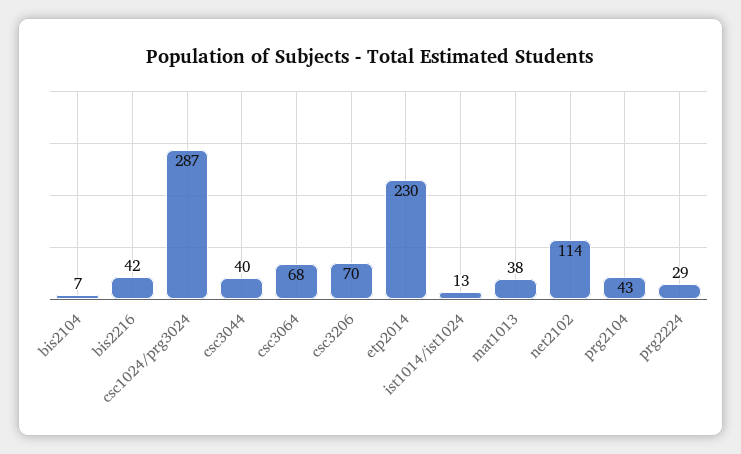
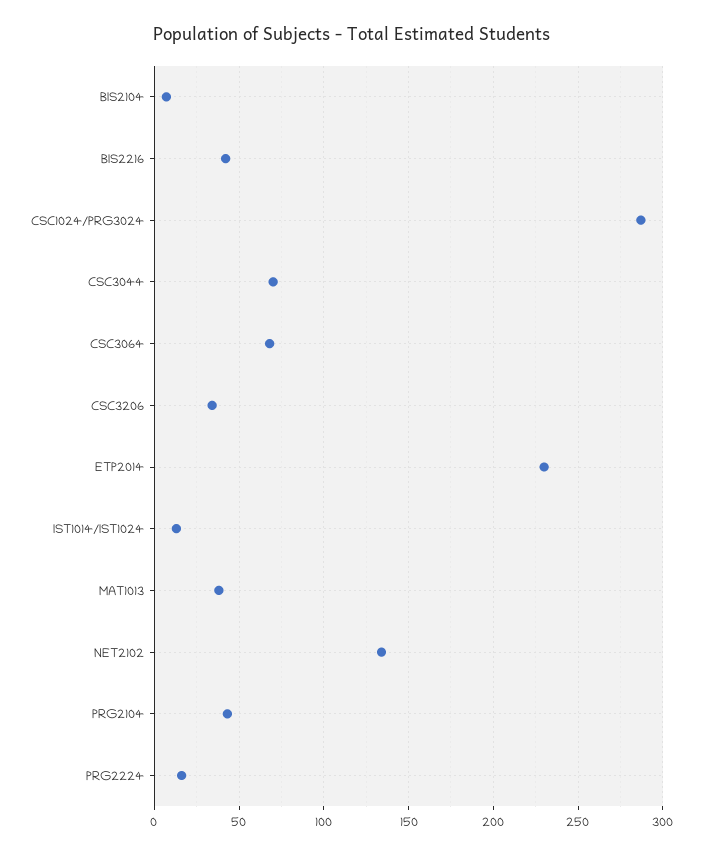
csc3044: 40 -> 70
csc3206: 70 -> 35
net2102: 114 -> 135
prg2224: 29 -> 15

